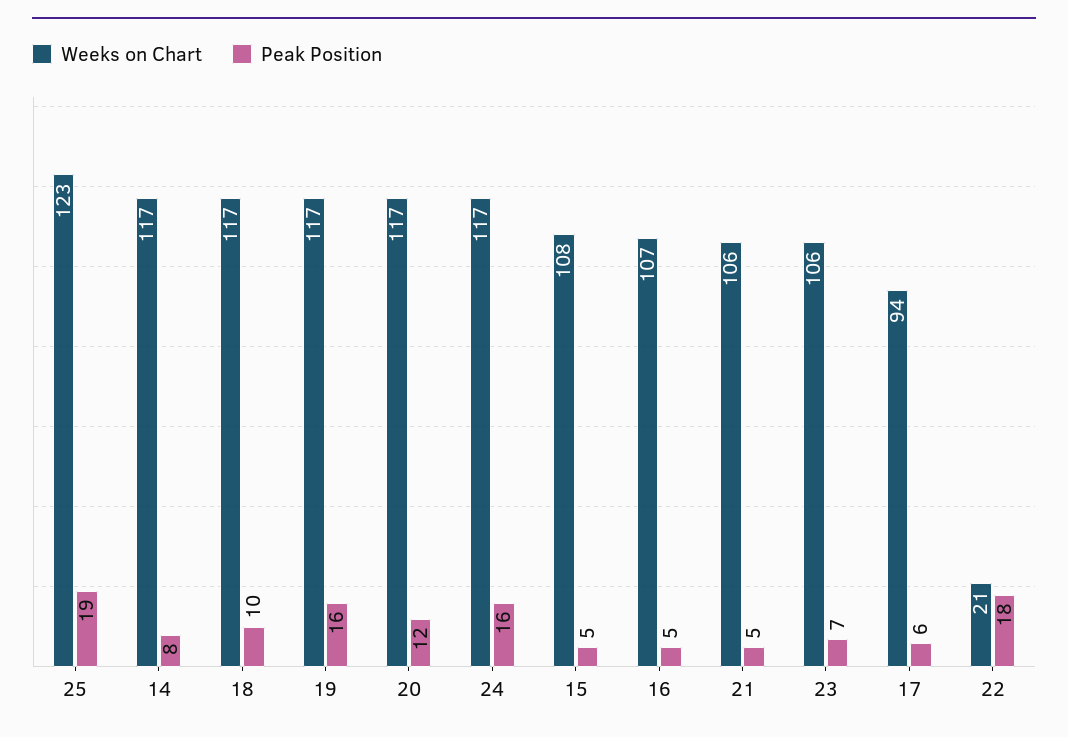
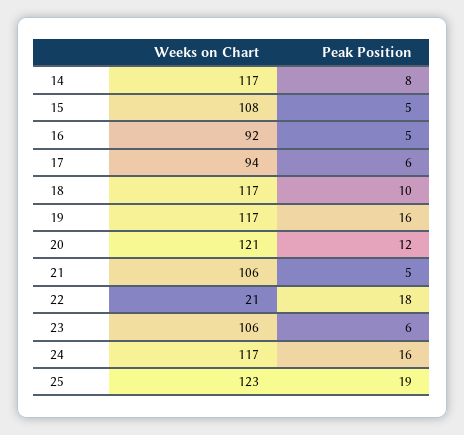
Weeks on Chart, 20: 117 -> 121
Weeks on Chart, 16: 107 -> 92
Peak Position, 23: 7 -> 6

